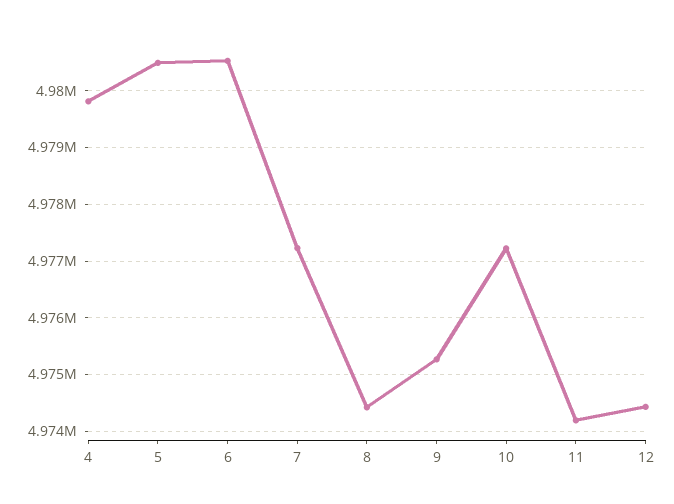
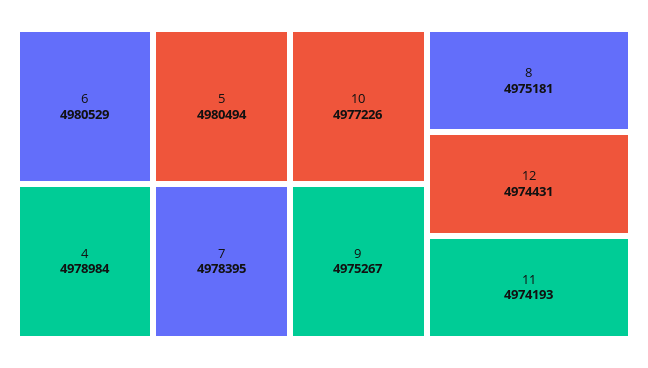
4: 4979800 -> 4978984
7: 4977200 -> 4978395
8: 4974400 -> 4975181

